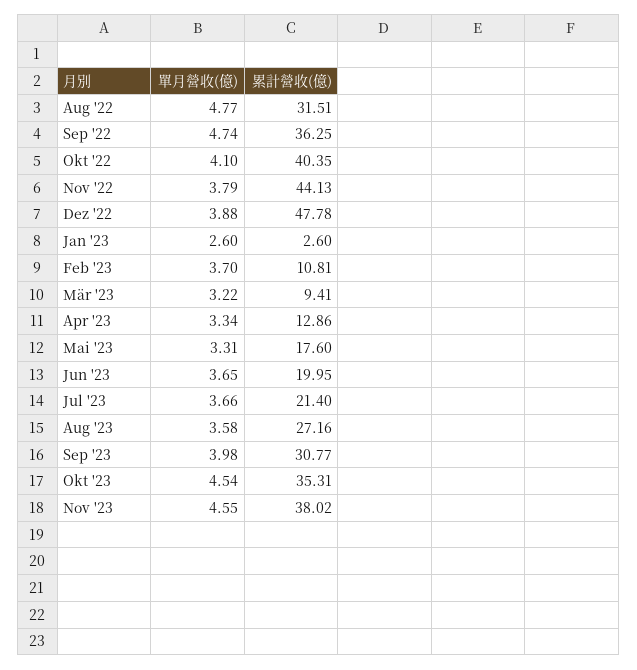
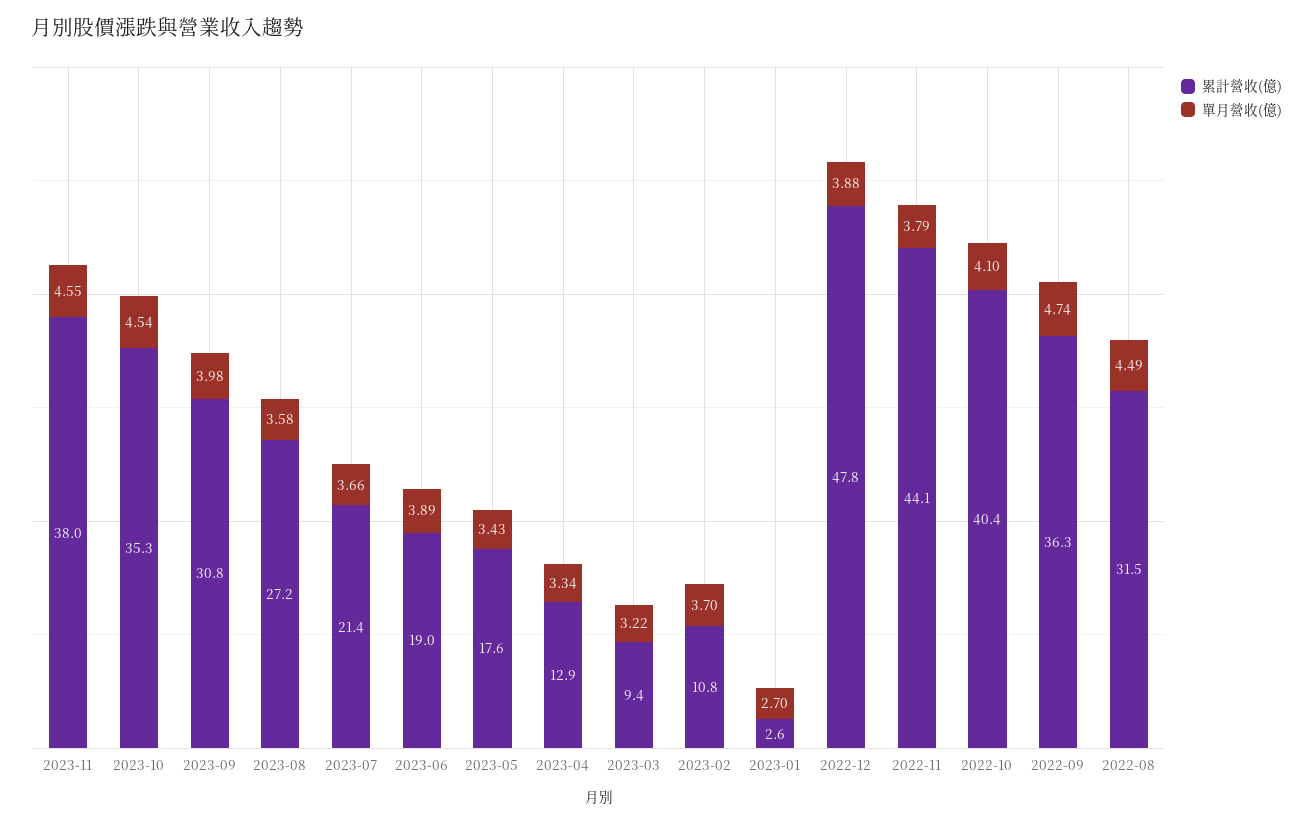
單月營收(億), Aug '22: 4.77 -> 4.49
單月營收(億), Jan '23: 2.6 -> 2.7
單月營收(億), Mai '23: 3.31 -> 3.43
單月營收(億), Jun '23: 3.65 -> 3.89
累計營收(億), Jun '23: 19.95 -> 19

